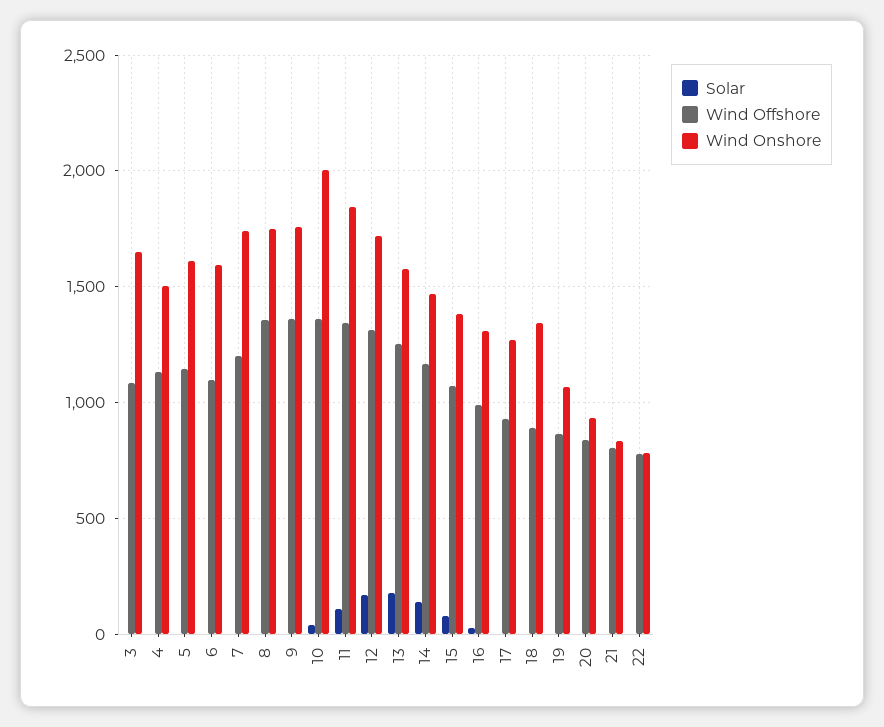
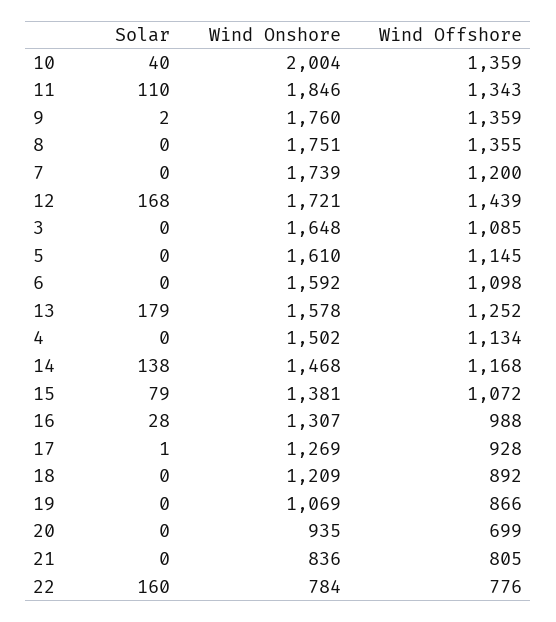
Wind Offshore, 12: 1300 -> 1439
Wind Onshore, 18: 1350 -> 1209
Wind Offshore, 20: 850 -> 699
Solar, 22: 0 -> 160

